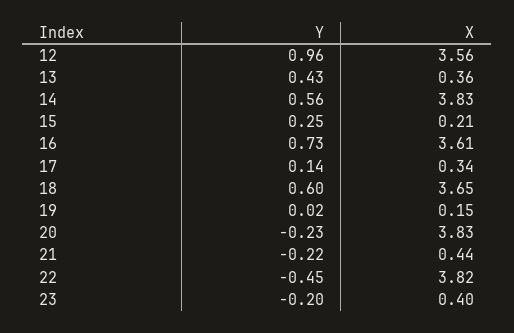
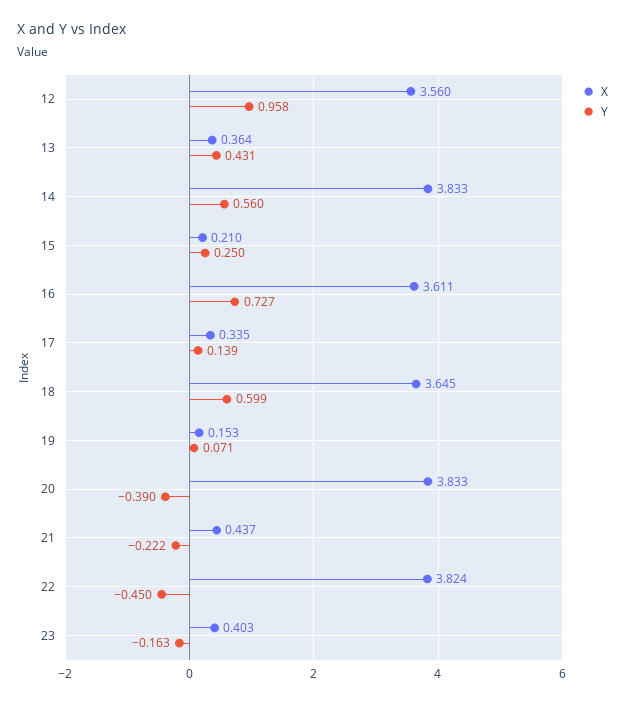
Y, 19: 0.02 -> 0.071
Y, 20: -0.23 -> -0.39
Y, 23: -0.2 -> -0.163

